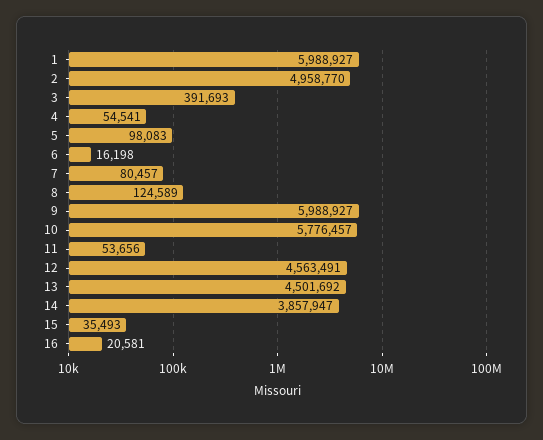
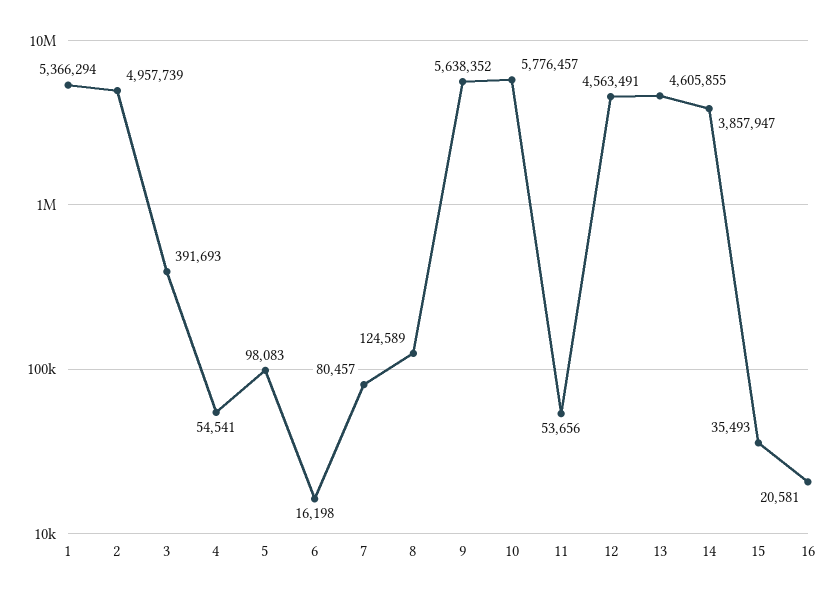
1: 5988927 -> 5366294
2: 4958770 -> 4957739
9: 5988927 -> 5638352
13: 4501692 -> 4605855

